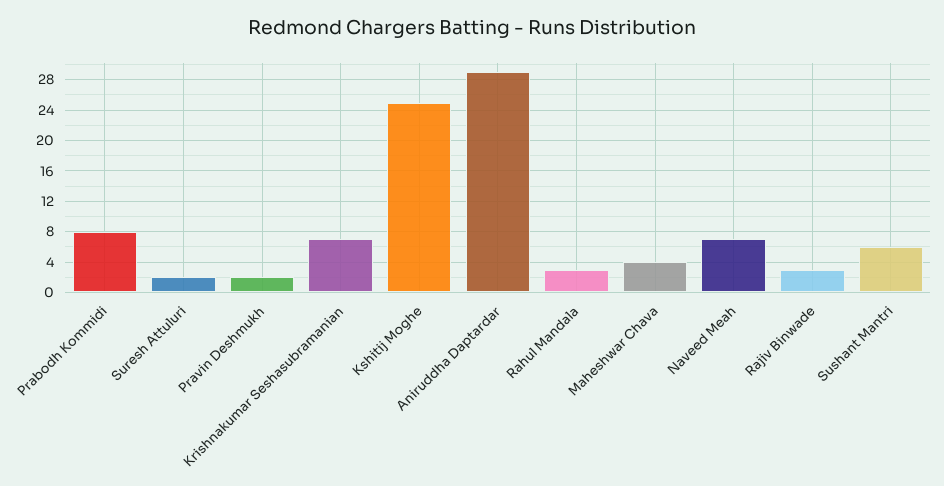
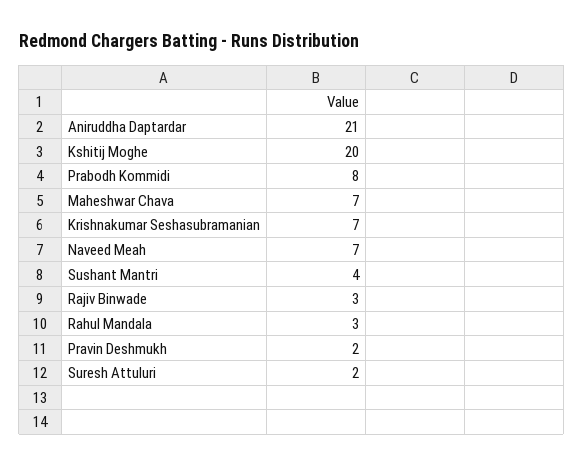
Kshitij Moghe: 25 -> 20
Aniruddha Daptardar: 29 -> 21
Maheshwar Chava: 4 -> 7
Sushant Mantri: 6 -> 4

